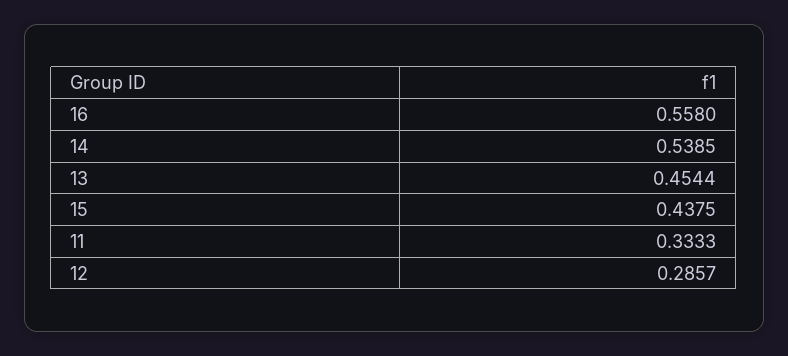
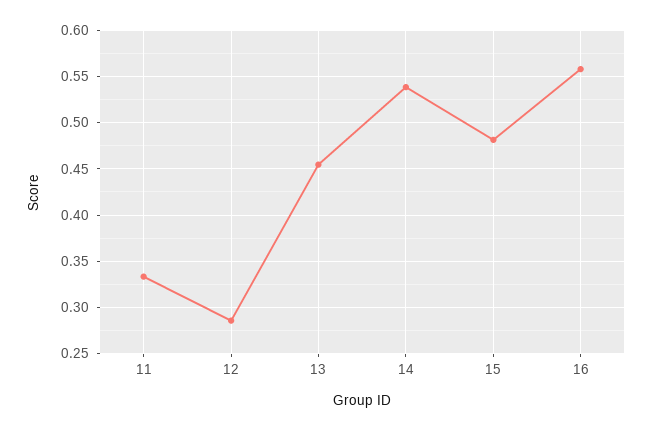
15: 0.4375 -> 0.48

